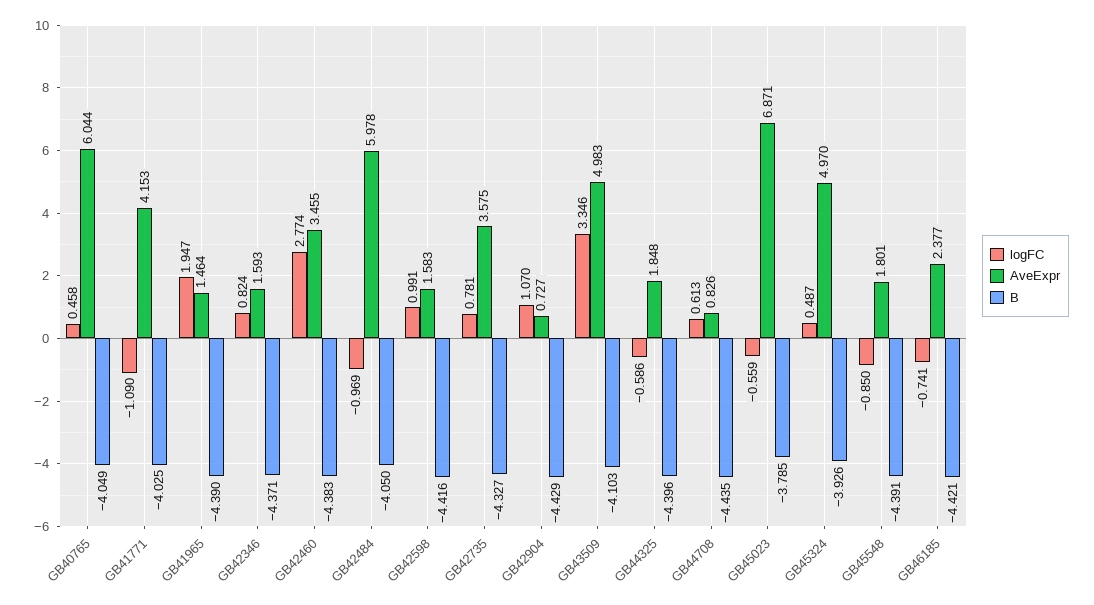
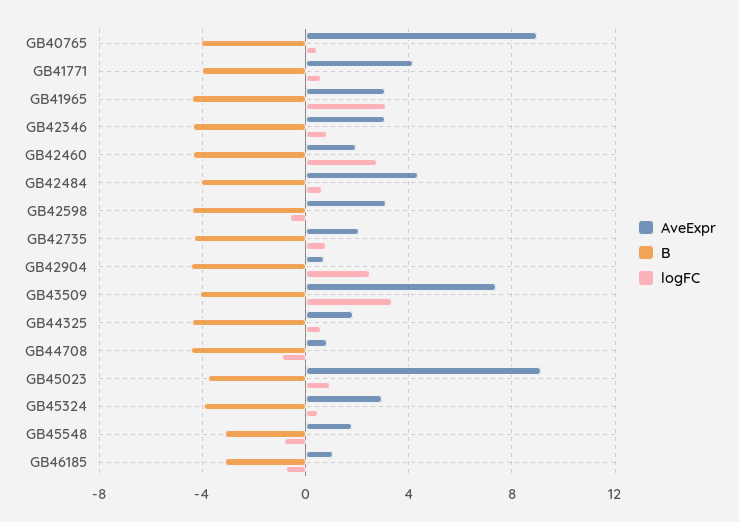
AveExpr, GB40765: 6.044 -> 9
logFC, GB41771: -1.09 -> 0.5
logFC, GB41965: 1.947 -> 3
AveExpr, GB41965: 1.464 -> 3
AveExpr, GB42346: 1.593 -> 3
AveExpr, GB42460: 3.455 -> 2
logFC, GB42484: -0.969 -> 0.5
AveExpr, GB42484: 5.978 -> 4.5
logFC, GB42598: 0.991 -> -0.5
AveExpr, GB42598: 1.583 -> 3
AveExpr, GB42735: 3.575 -> 2
logFC, GB42904: 1.07 -> 2.5
AveExpr, GB43509: 4.983 -> 7.5
logFC, GB44325: -0.586 -> 0.5
logFC, GB44708: 0.613 -> -1
logFC, GB45023: -0.559 -> 1
AveExpr, GB45023: 6.871 -> 9
AveExpr, GB45324: 4.97 -> 3
B, GB45548: -4.391 -> -3
AveExpr, GB46185: 2.377 -> 1
B, GB46185: -4.421 -> -3

